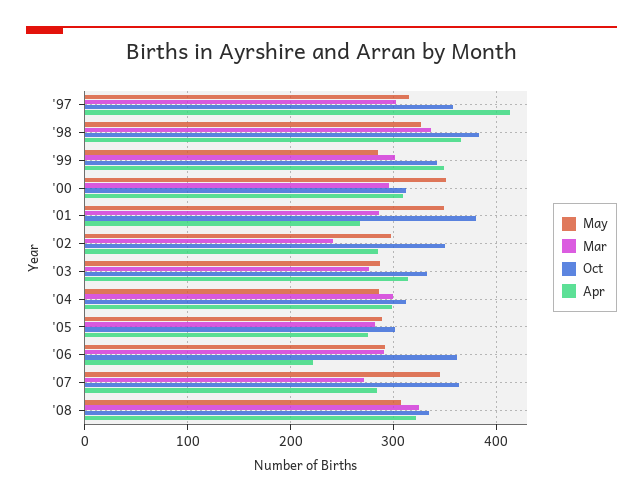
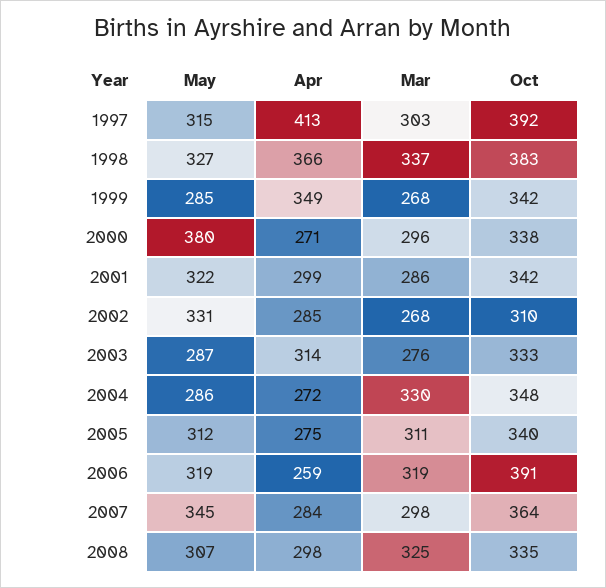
Oct, '97: 360 -> 392
Mar, '99: 300 -> 268
May, '00: 350 -> 380
Oct, '00: 310 -> 338
Apr, '00: 310 -> 271
May, '01: 350 -> 322
Oct, '01: 380 -> 342
Apr, '01: 270 -> 299
May, '02: 300 -> 331
Mar, '02: 240 -> 268
Oct, '02: 350 -> 310
Mar, '04: 300 -> 330
Oct, '04: 310 -> 348
Apr, '04: 300 -> 272
May, '05: 290 -> 312
Mar, '05: 280 -> 311
Oct, '05: 300 -> 340
May, '06: 290 -> 319
Mar, '06: 290 -> 319
Oct, '06: 360 -> 391
Apr, '06: 220 -> 259
Mar, '07: 270 -> 298
Apr, '08: 320 -> 298

